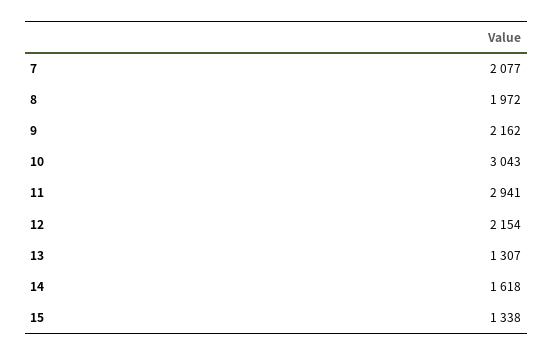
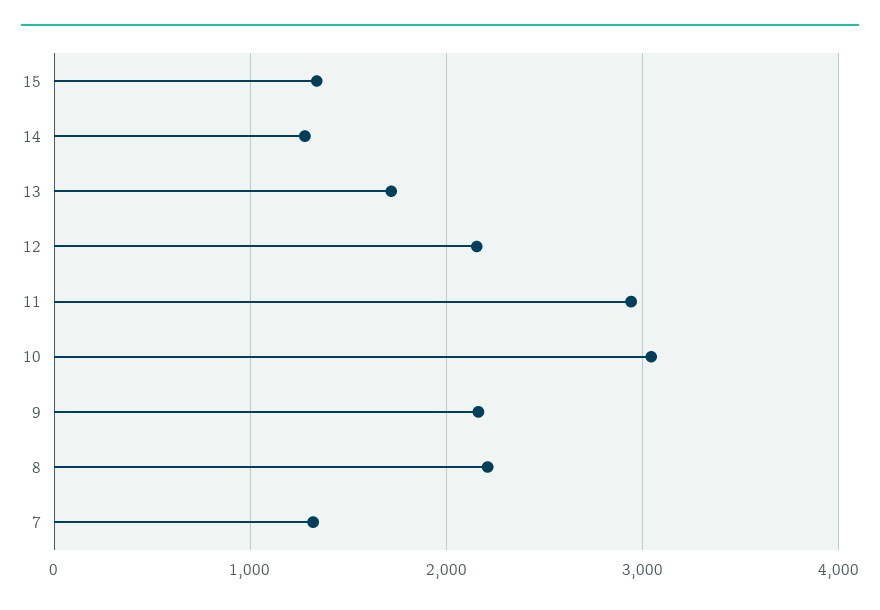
7: 2077 -> 1300
8: 1972 -> 2200
13: 1307 -> 1700
14: 1618 -> 1300

